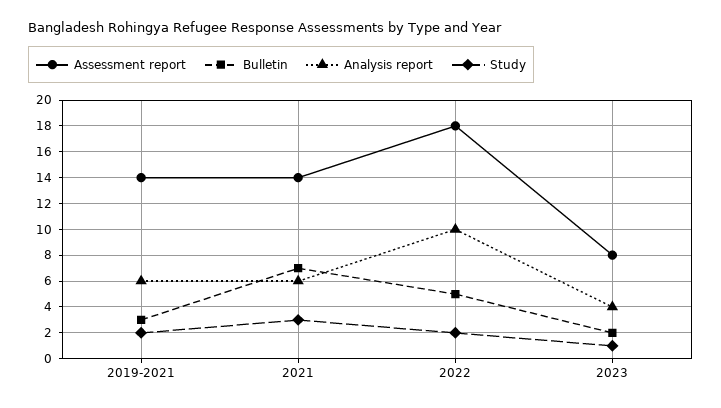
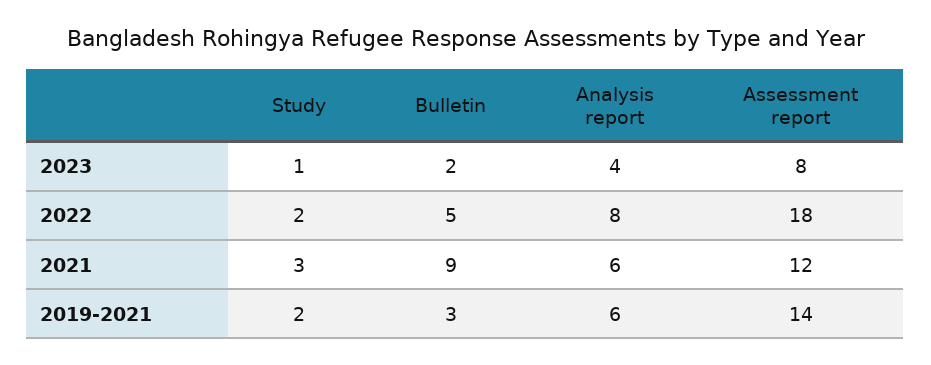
Assessment report, 2021: 14 -> 12
Bulletin, 2021: 7 -> 9
Analysis report, 2022: 10 -> 8

